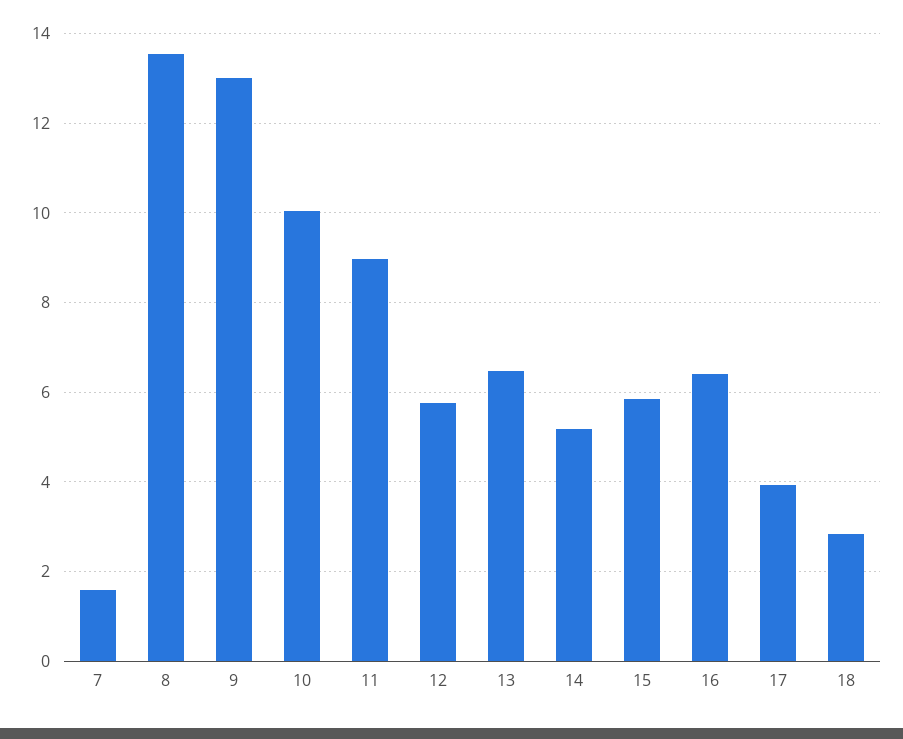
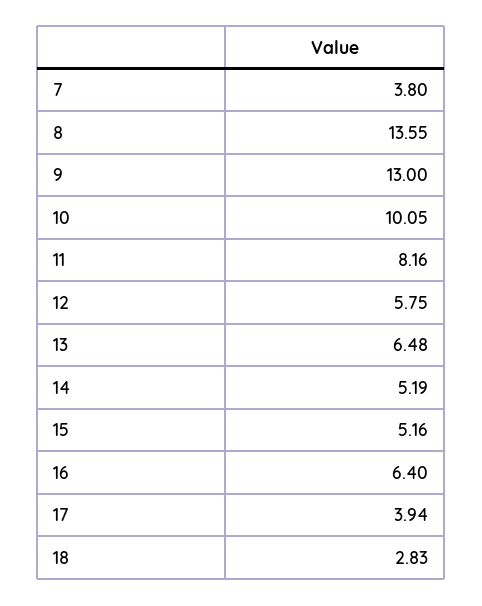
7: 1.6 -> 3.8
11: 9 -> 8.16
15: 5.8 -> 5.16

